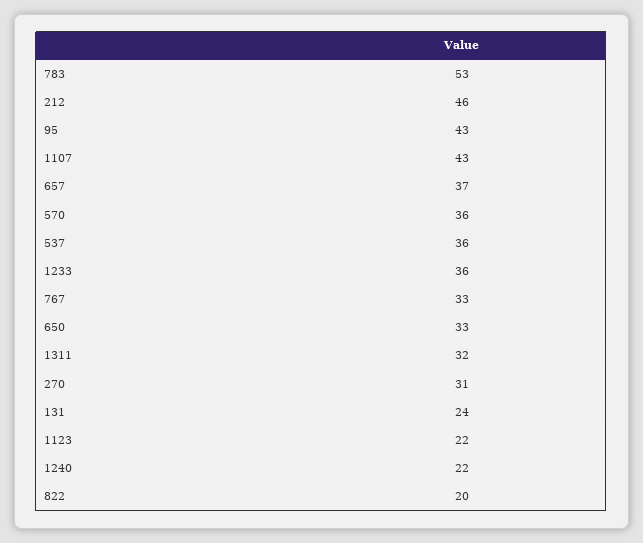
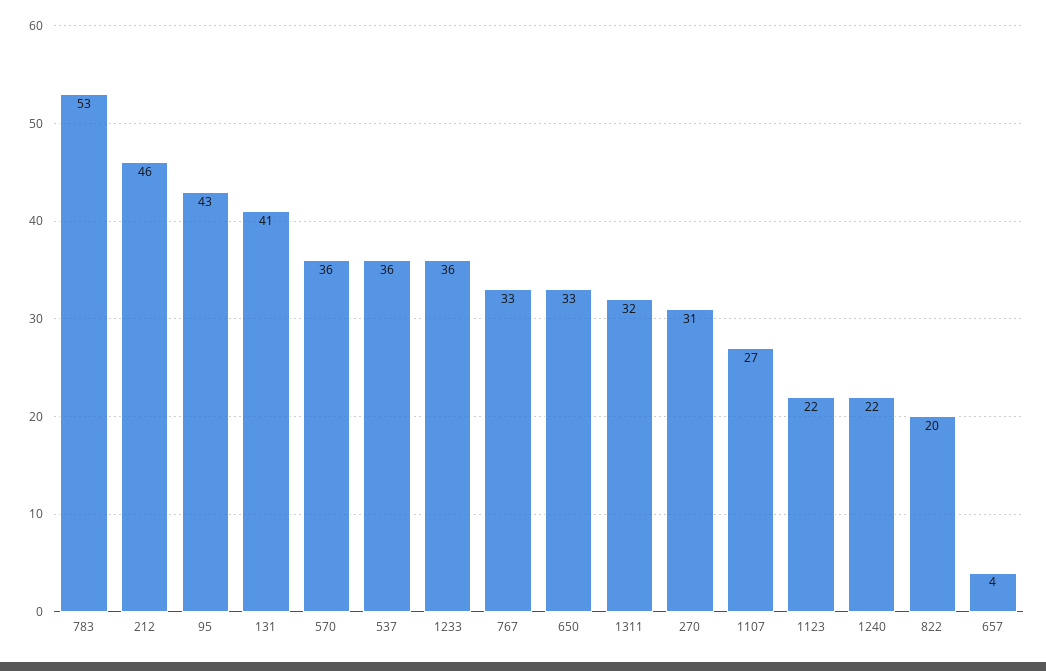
1107: 43 -> 27
657: 37 -> 4
131: 24 -> 41

